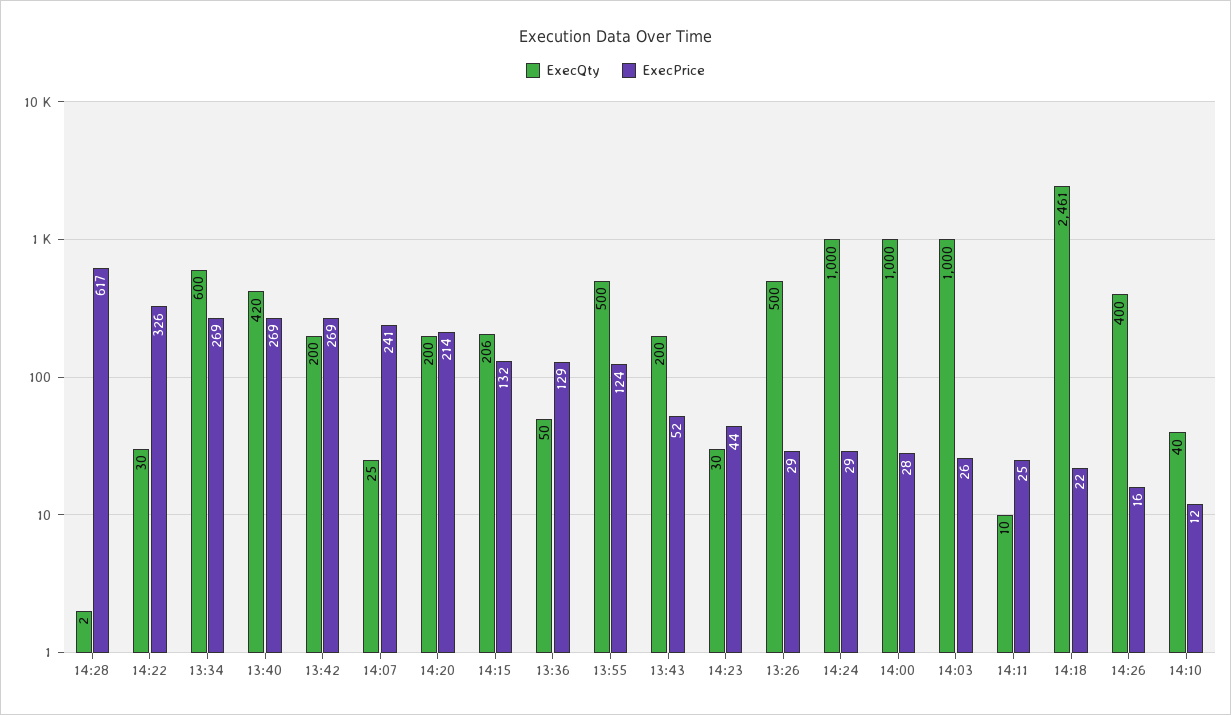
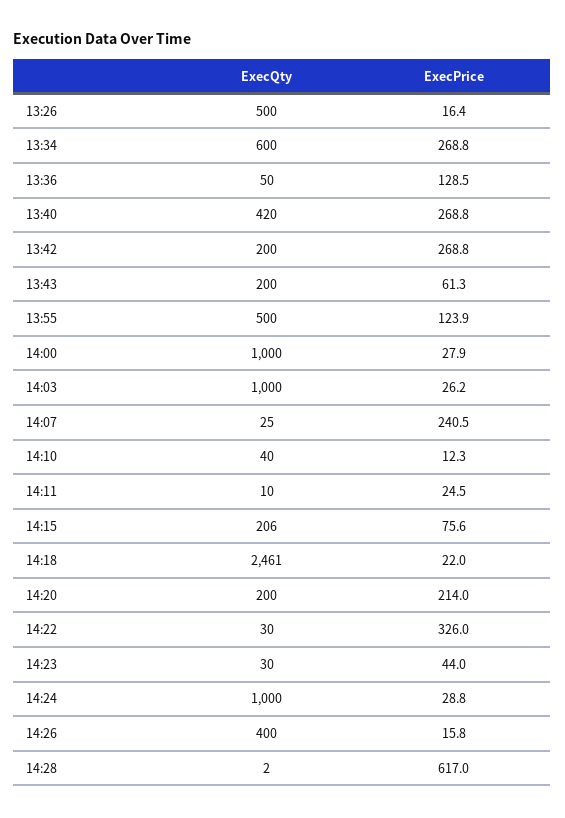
ExecPrice, 14:15: 132 -> 75.6
ExecPrice, 13:43: 52 -> 61.3
ExecPrice, 13:26: 29 -> 16.4

